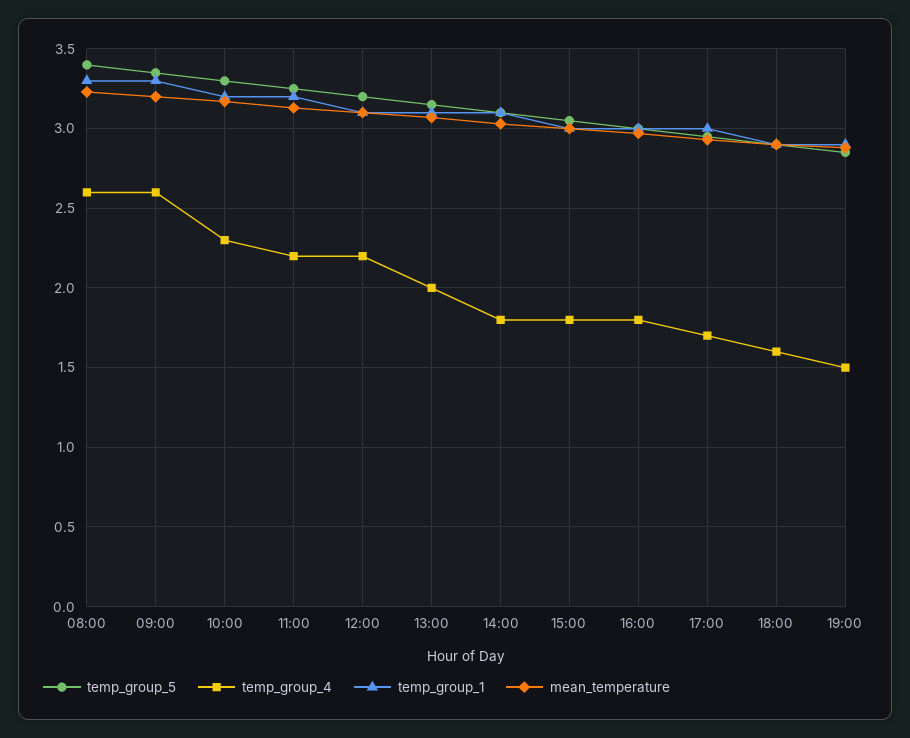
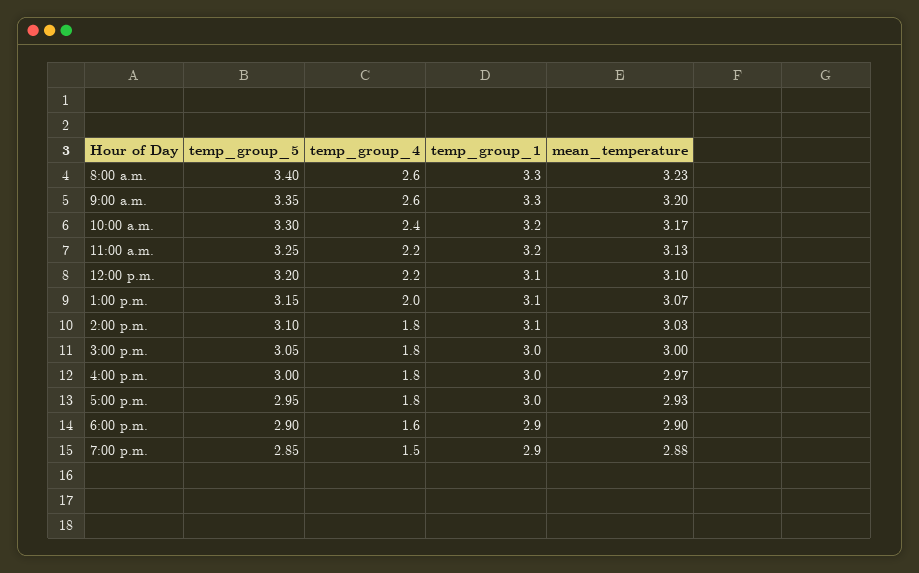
temp_group_4, 10:00: 2.3 -> 2.4
temp_group_4, 17:00: 1.7 -> 1.8

